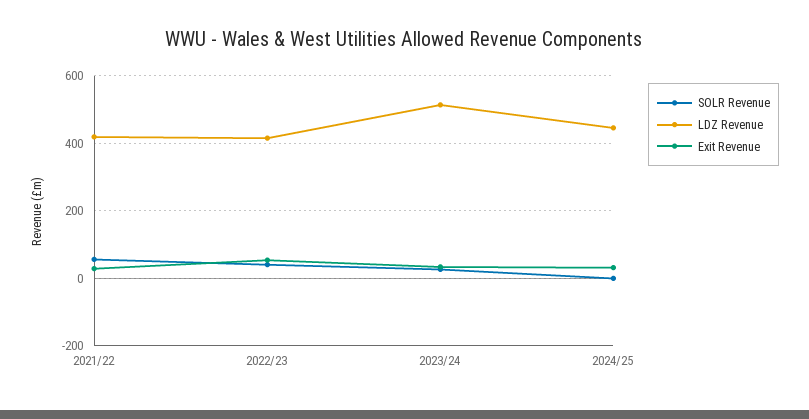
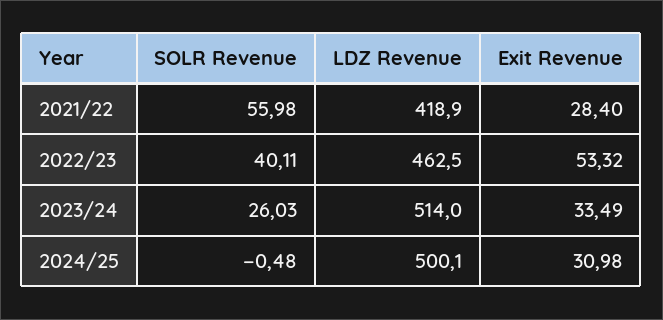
LDZ Revenue, 2022/23: 420 -> 462.5
LDZ Revenue, 2024/25: 440 -> 500.1

